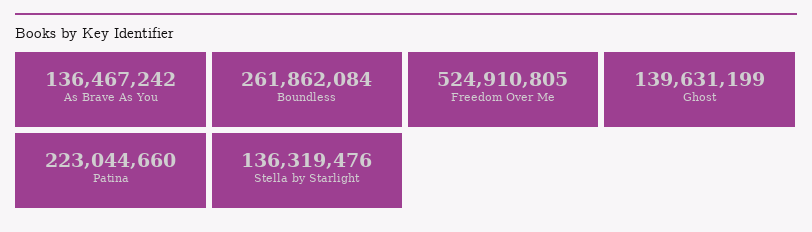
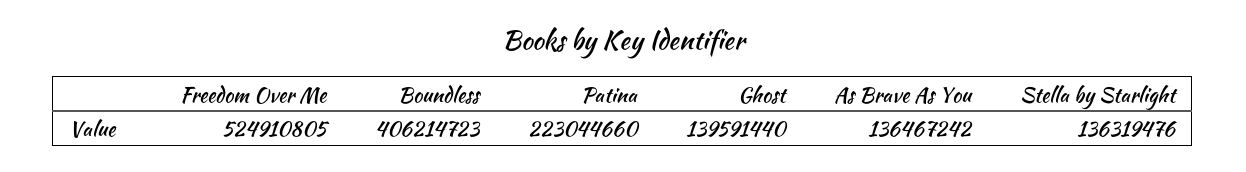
Boundless: 261862084 -> 406214723
Ghost: 139631199 -> 139591440

